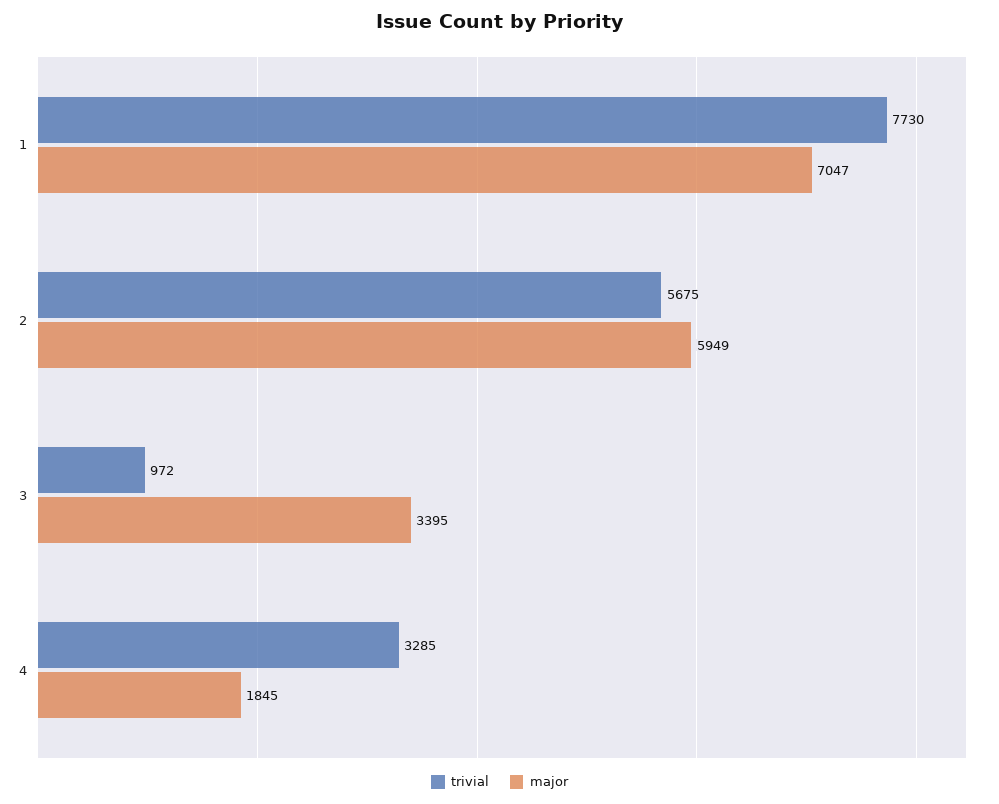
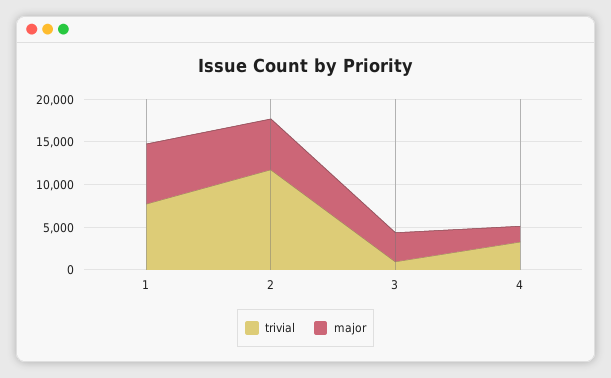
trivial, 2: 5675 -> 12000

